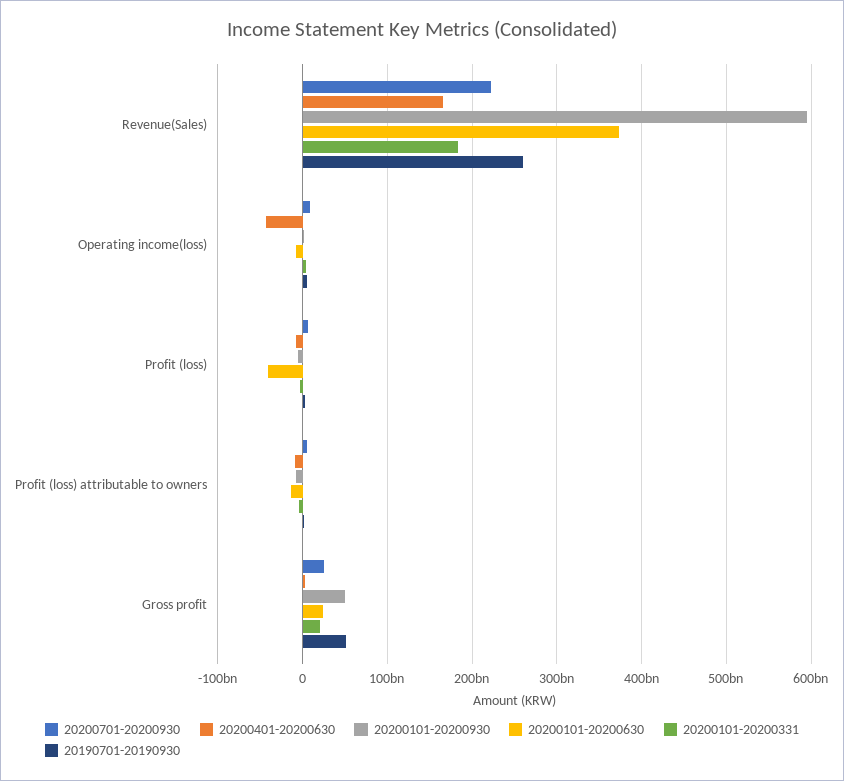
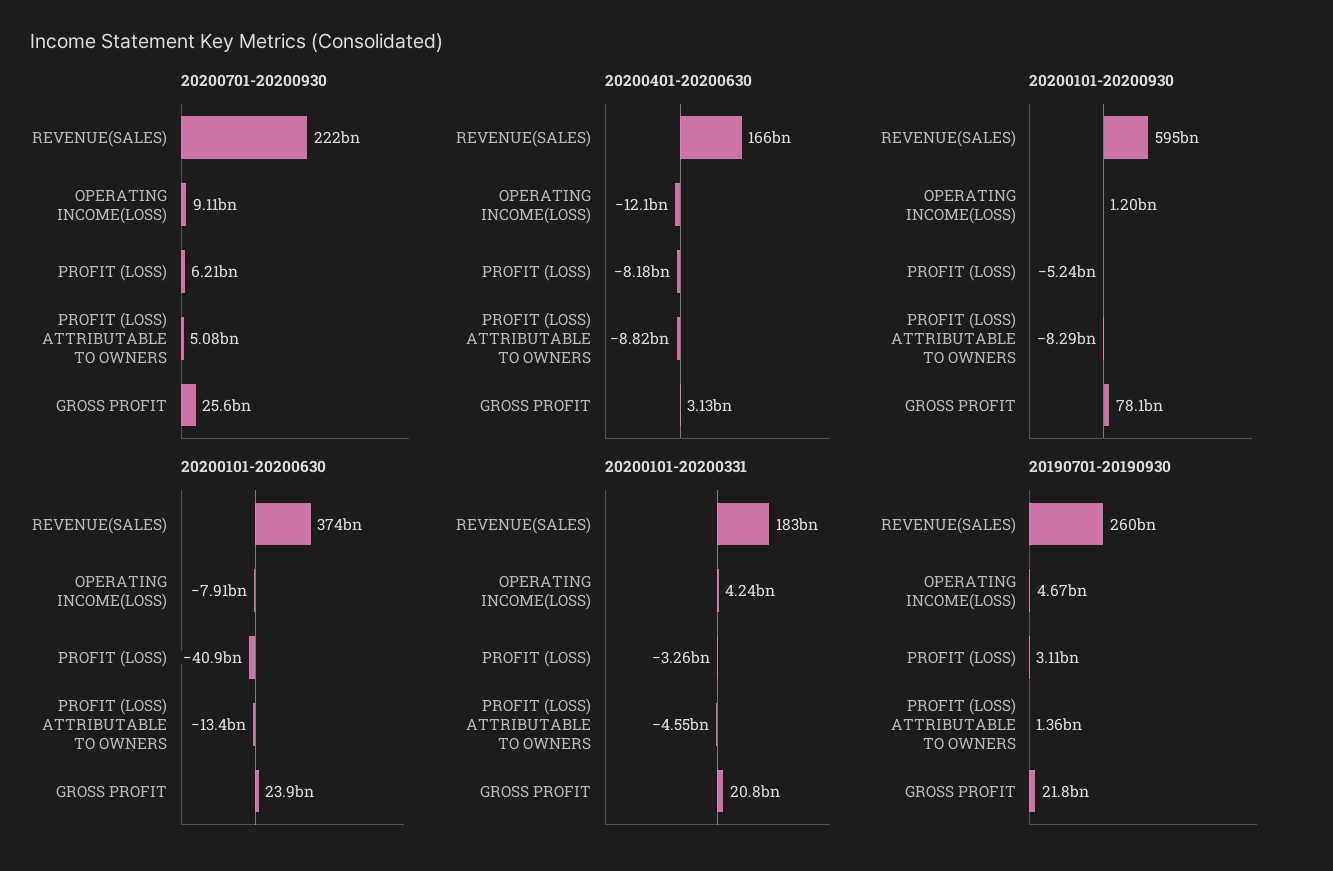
20200401-20200630, Operating income(loss): -40000000000 -> -12100000000
20200101-20200930, Gross profit: 50000000000 -> 78100000000
20190701-20190930, Gross profit: 50000000000 -> 21800000000

